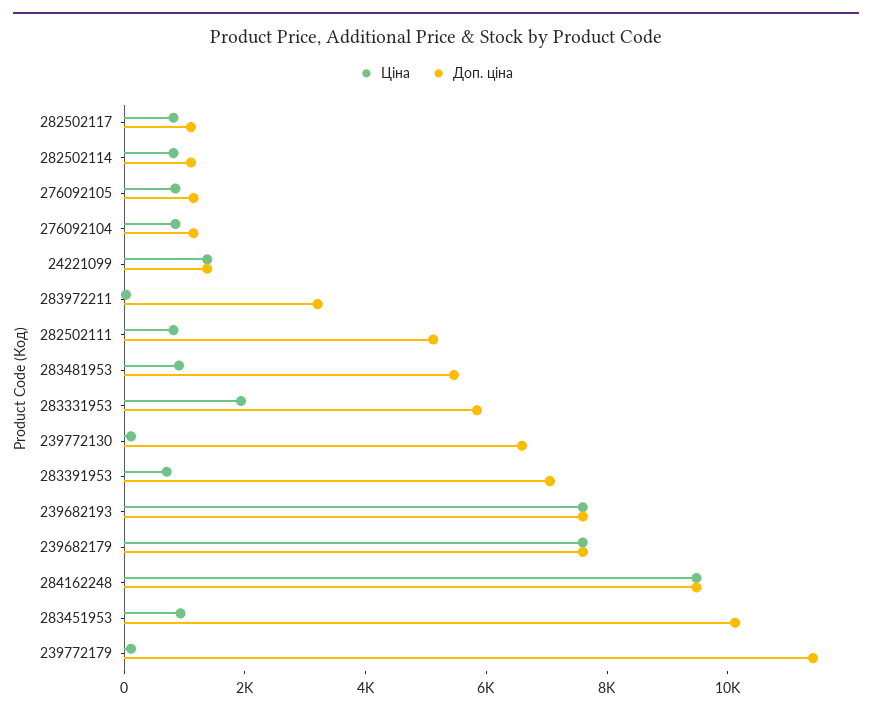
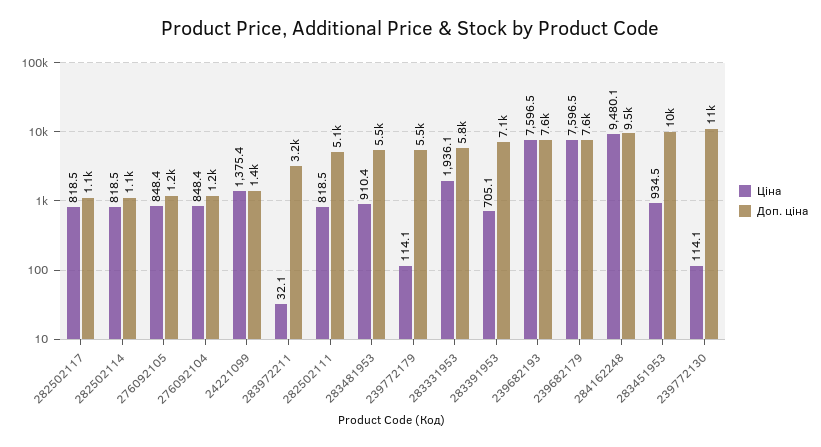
Доп. ціна, 239772130: 6500 -> 11000
Доп. ціна, 239772179: 11500 -> 5500

